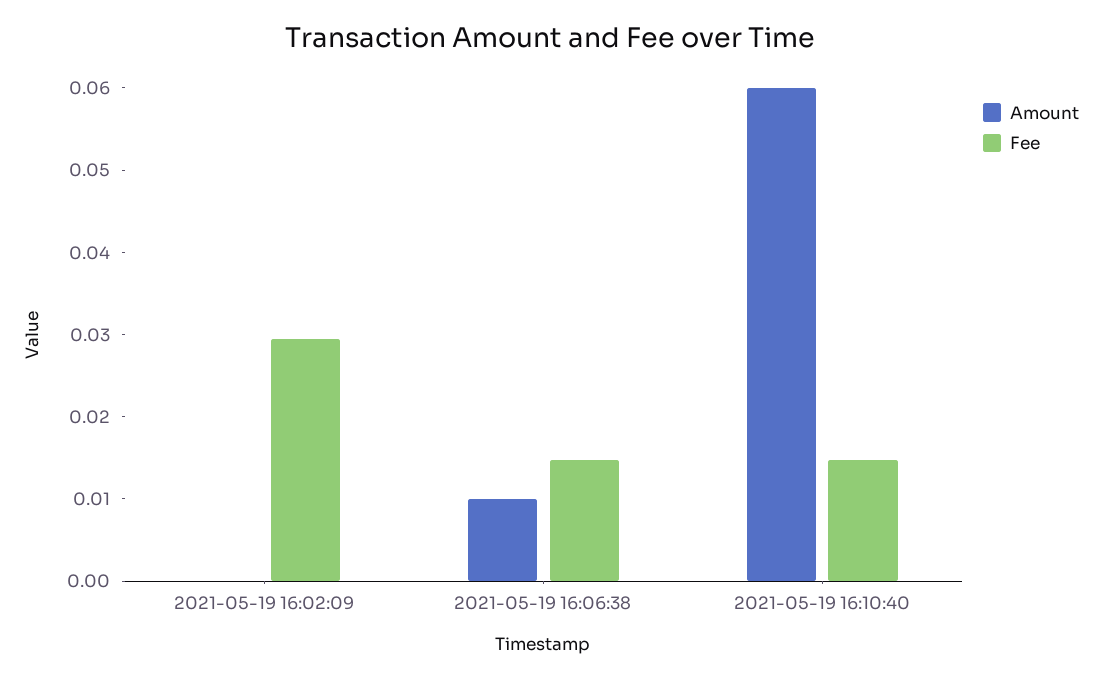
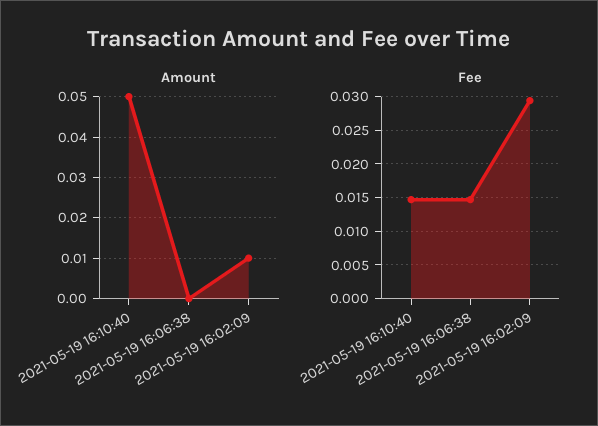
Amount, 2021-05-19 16:02:09: 0 -> 0.01
Amount, 2021-05-19 16:06:38: 0.01 -> 0
Amount, 2021-05-19 16:10:40: 0.06 -> 0.05

